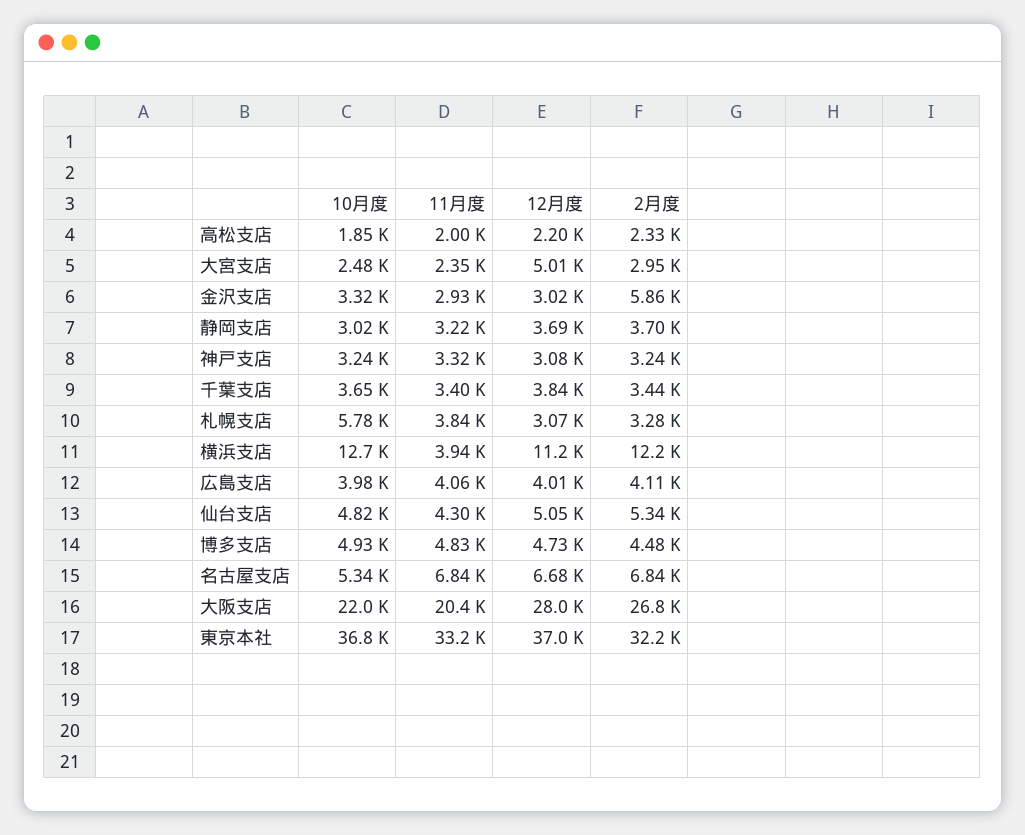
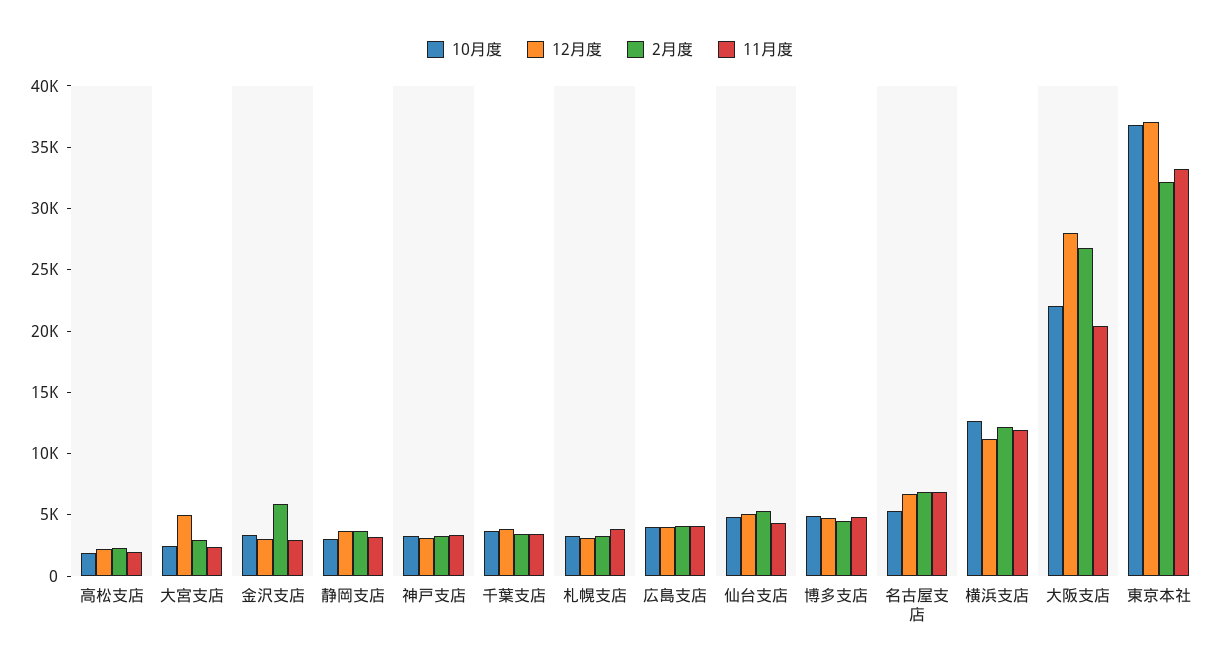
10月度, 札幌支店: 5780 -> 3000
11月度, 横浜支店: 3940 -> 12000

